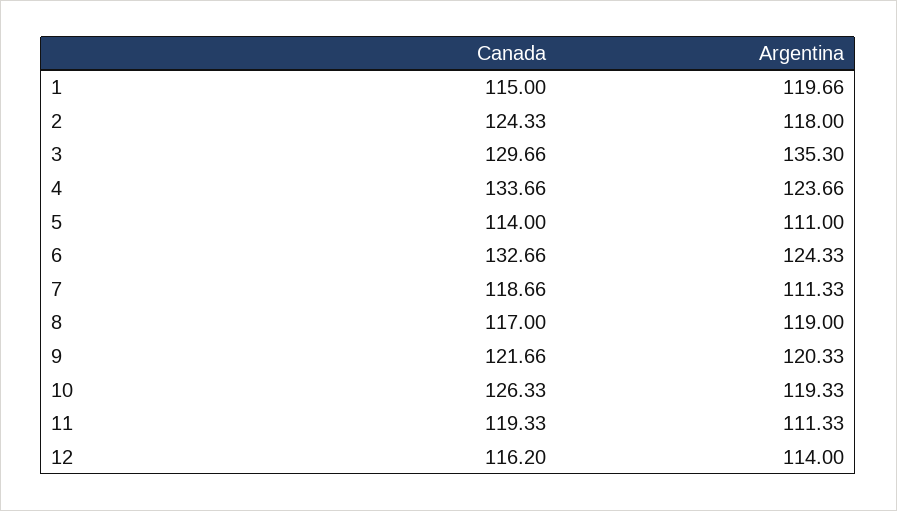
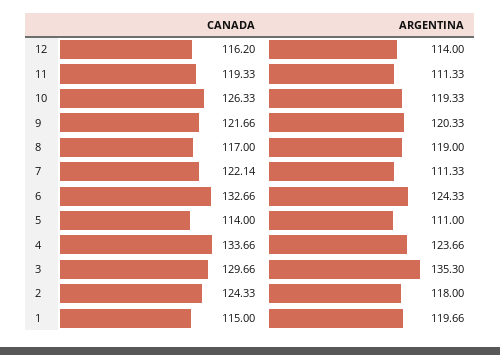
Canada, 7: 118.66 -> 122.14

